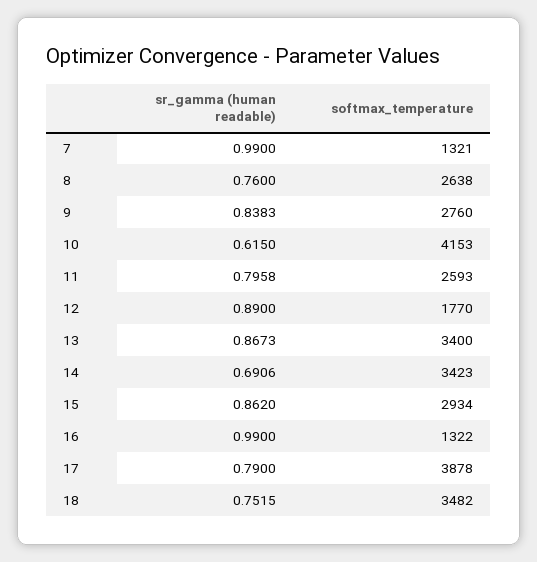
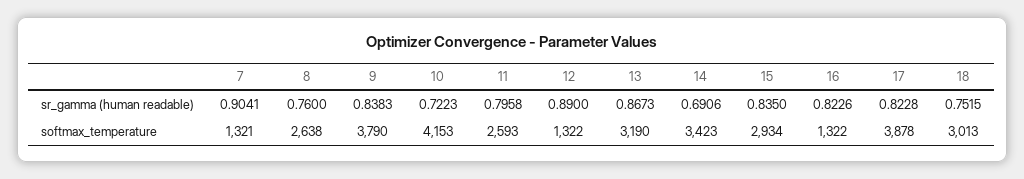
sr_gamma (human readable), 7: 0.99 -> 0.9041
softmax_temperature, 9: 2760 -> 3790
sr_gamma (human readable), 10: 0.615 -> 0.7223
softmax_temperature, 12: 1770 -> 1322
softmax_temperature, 13: 3400 -> 3190
sr_gamma (human readable), 15: 0.862 -> 0.835
sr_gamma (human readable), 16: 0.99 -> 0.8226
sr_gamma (human readable), 17: 0.79 -> 0.8228
softmax_temperature, 18: 3482 -> 3013

